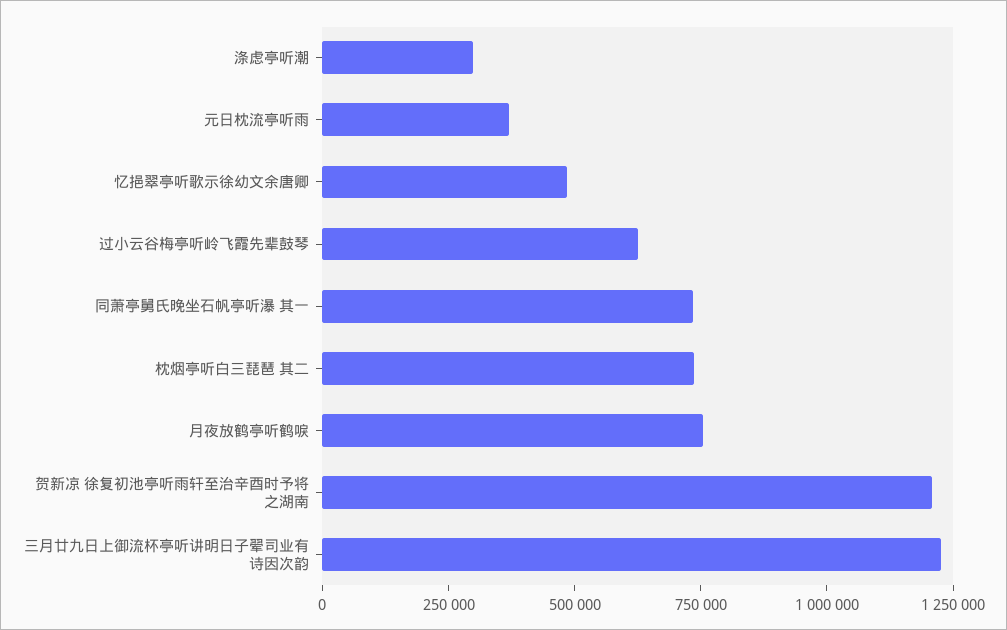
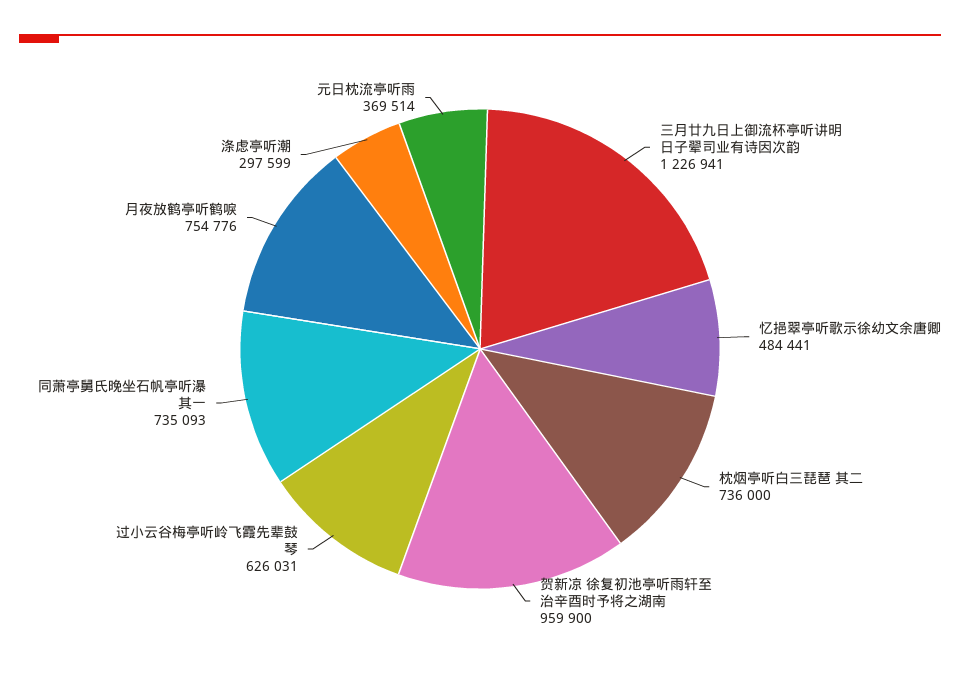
贺新凉 徐复初池亭听雨轩至治辛酉时予将之湖南: 1200000 -> 959900

